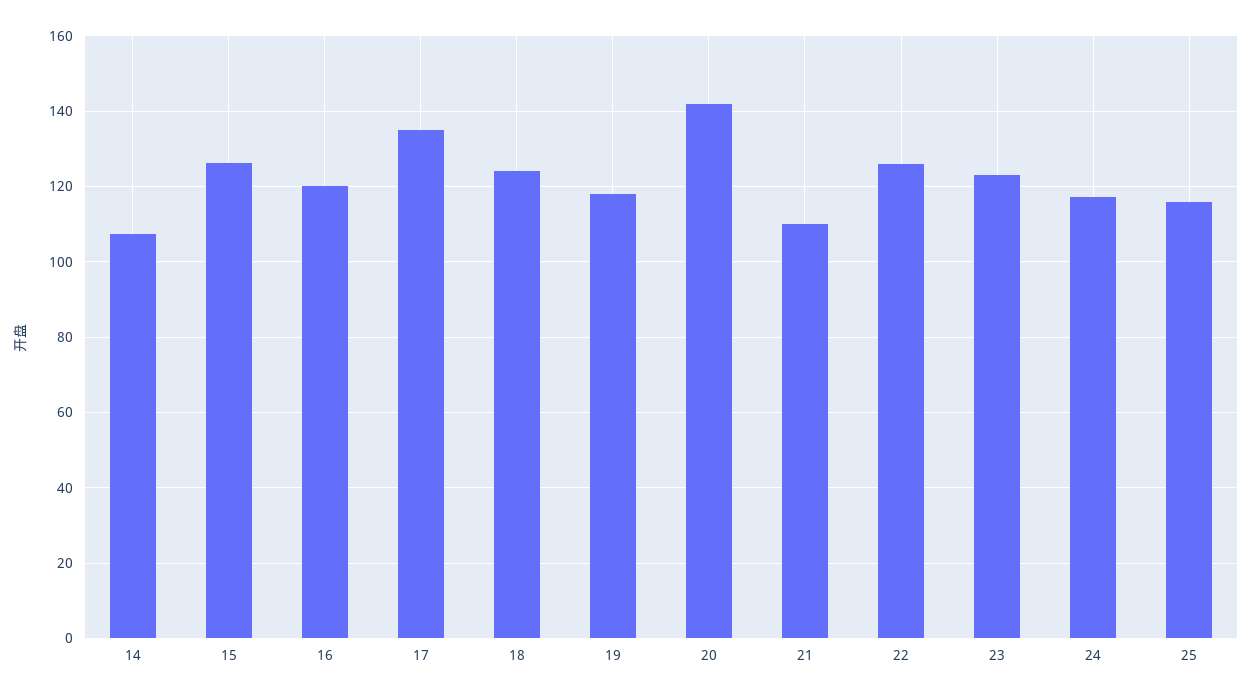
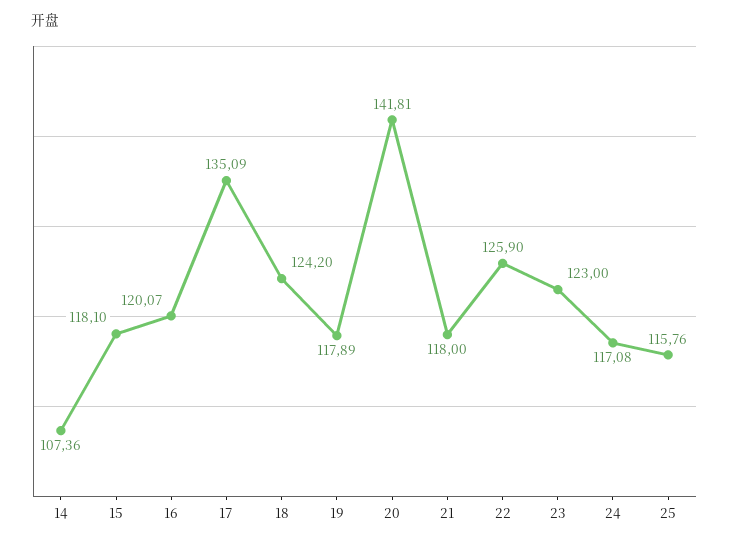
15: 126 -> 118.1
21: 110 -> 118

